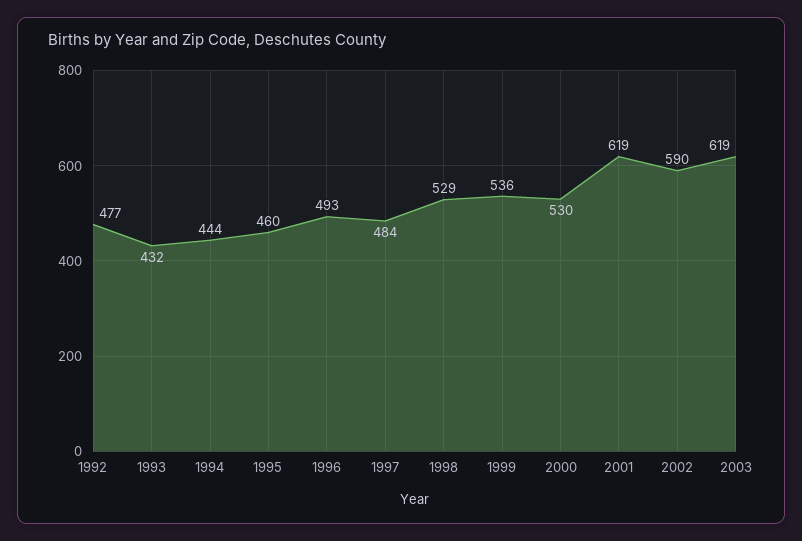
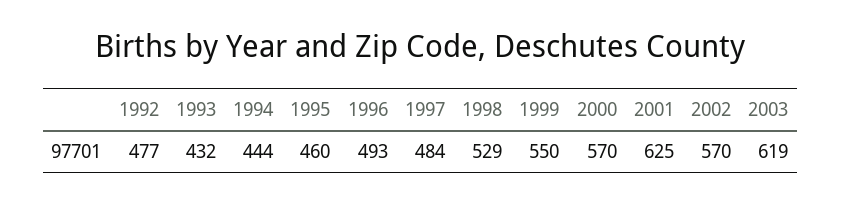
1999: 536 -> 550
2000: 530 -> 570
2001: 619 -> 625
2002: 590 -> 570

